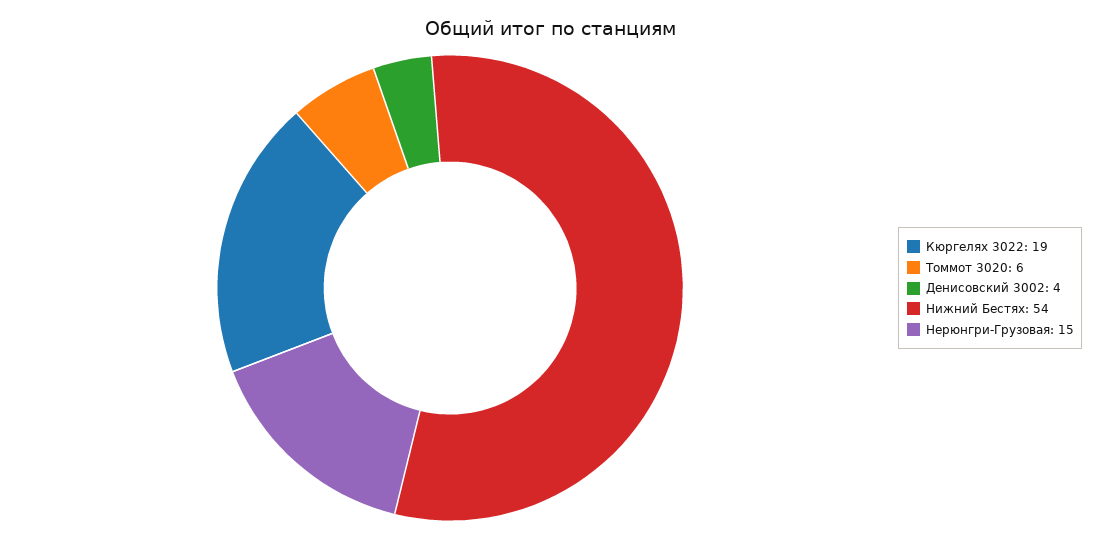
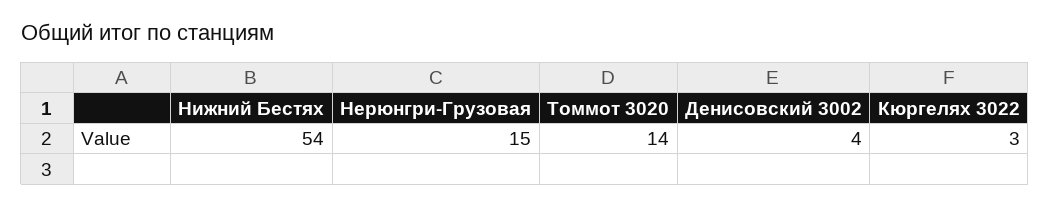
Кюргелях 3022: 19 -> 3
Томмот 3020: 6 -> 14

